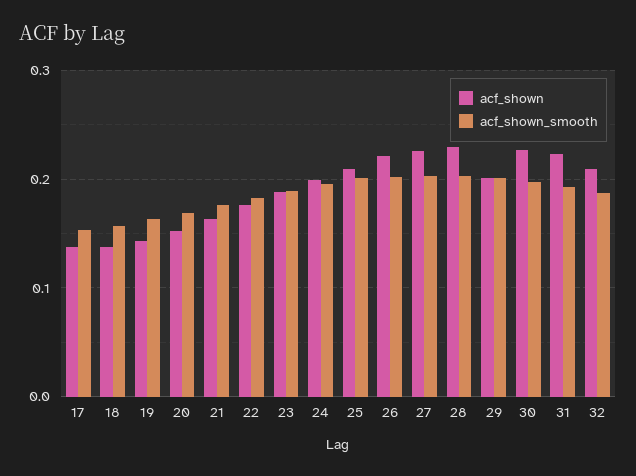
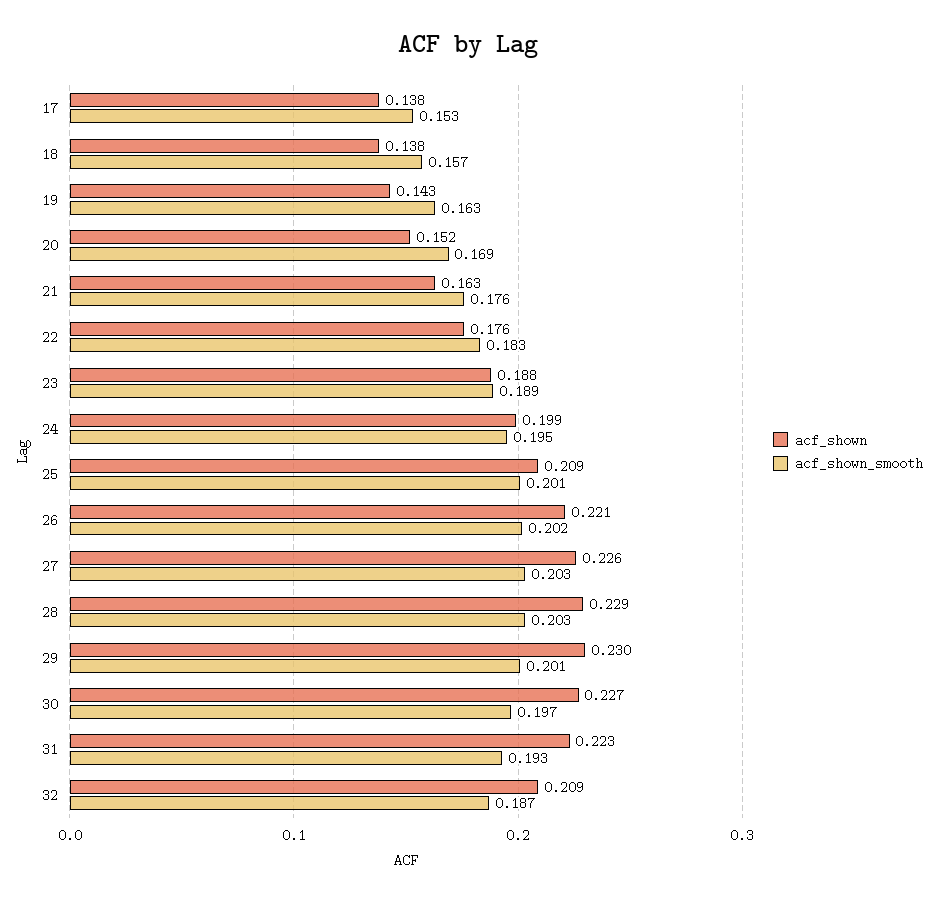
acf_shown, 29: 0.2 -> 0.23

